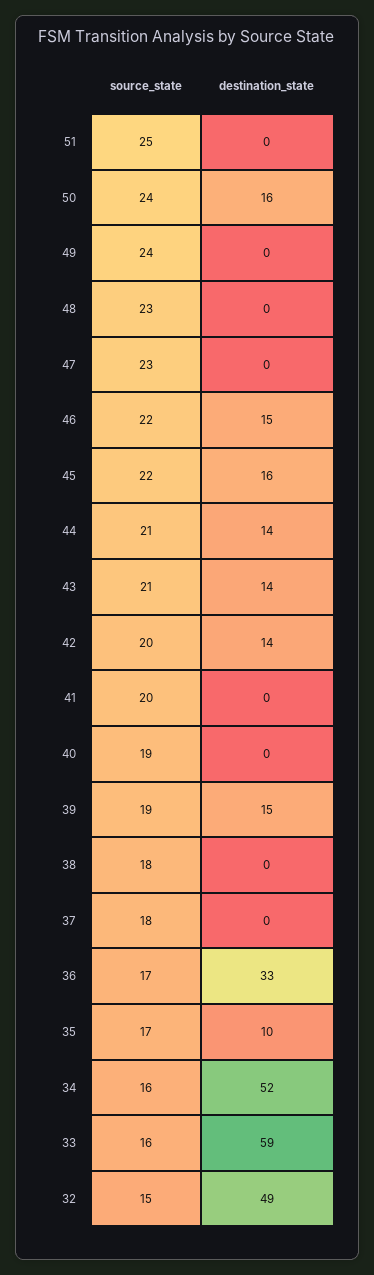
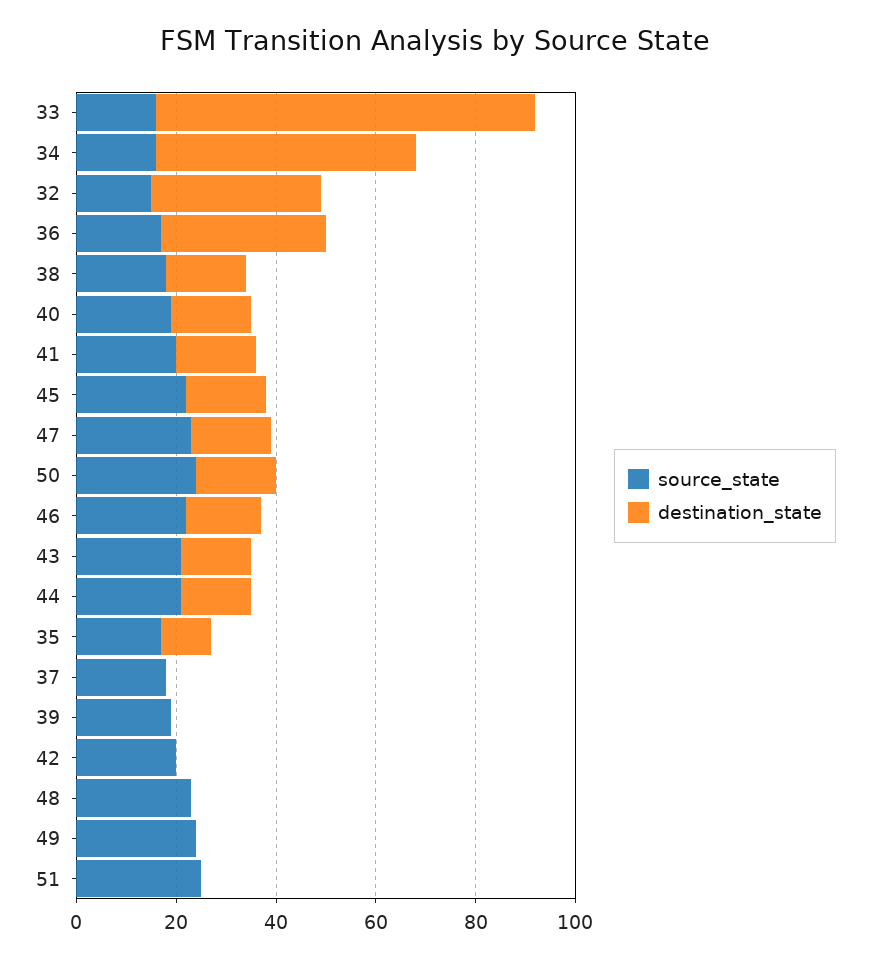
destination_state, 47: 0 -> 15
destination_state, 42: 14 -> 0
destination_state, 41: 0 -> 15
destination_state, 40: 0 -> 15
destination_state, 39: 15 -> 0
destination_state, 38: 0 -> 15
destination_state, 33: 59 -> 75
destination_state, 32: 49 -> 35

